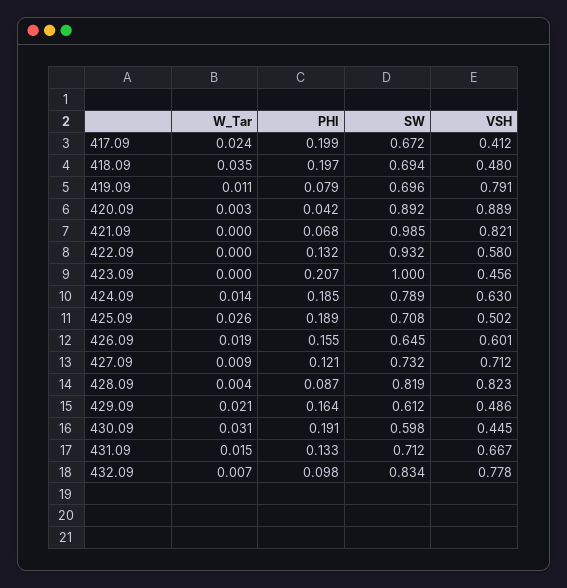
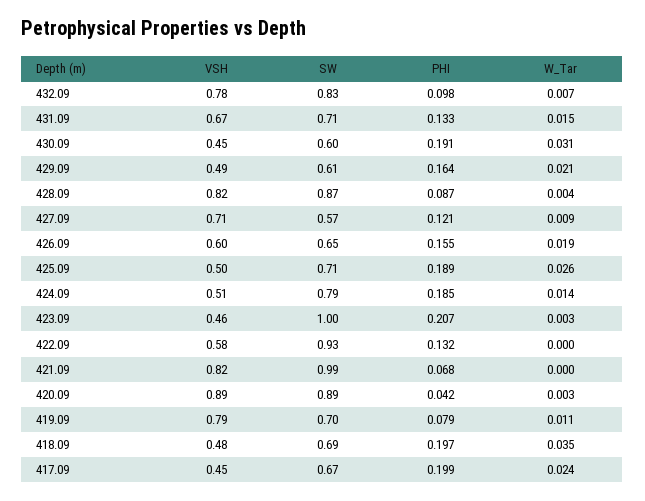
VSH, 417.09: 0.412 -> 0.45
W_Tar, 423.09: 0 -> 0.003
VSH, 424.09: 0.63 -> 0.51
SW, 427.09: 0.732 -> 0.57
SW, 428.09: 0.819 -> 0.87

